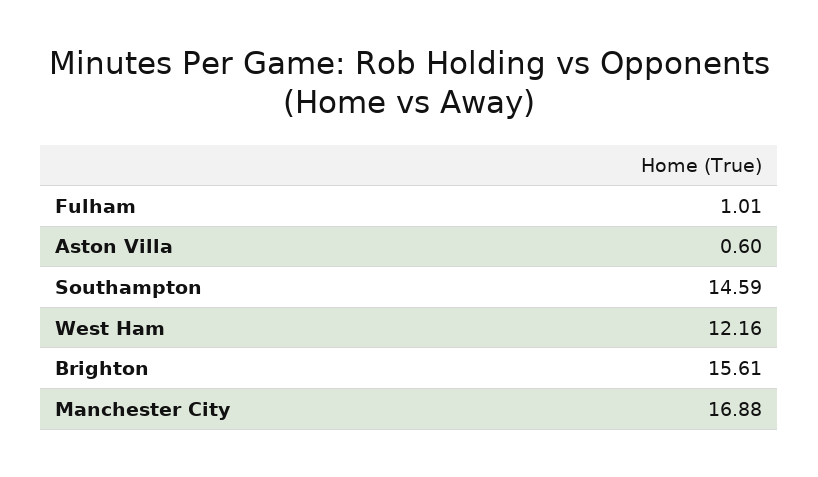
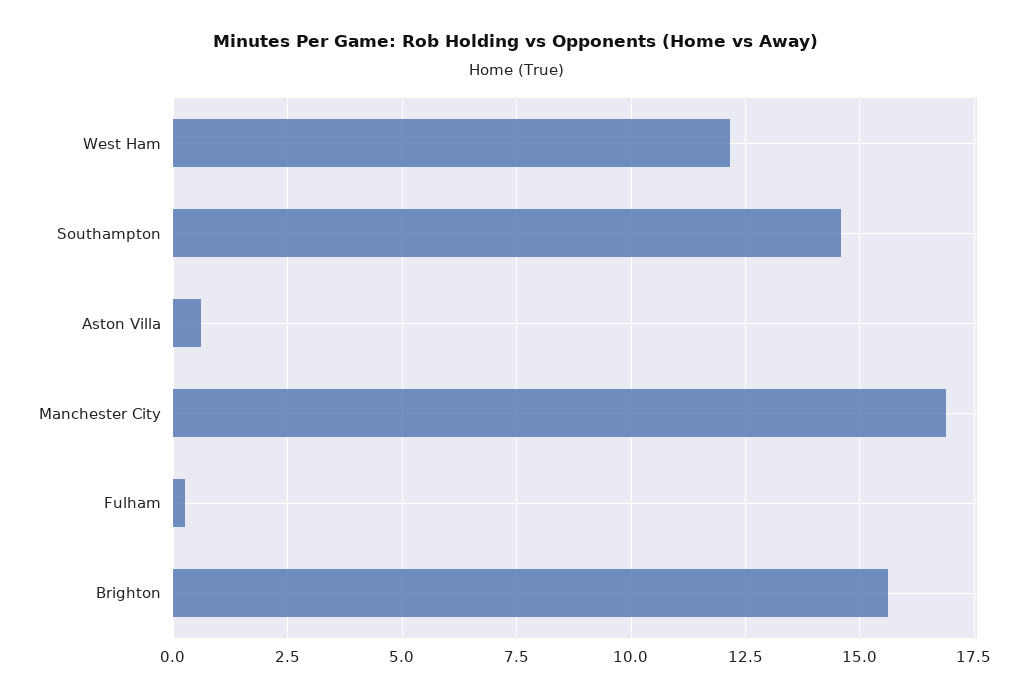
Fulham: 1.01 -> 0.25

